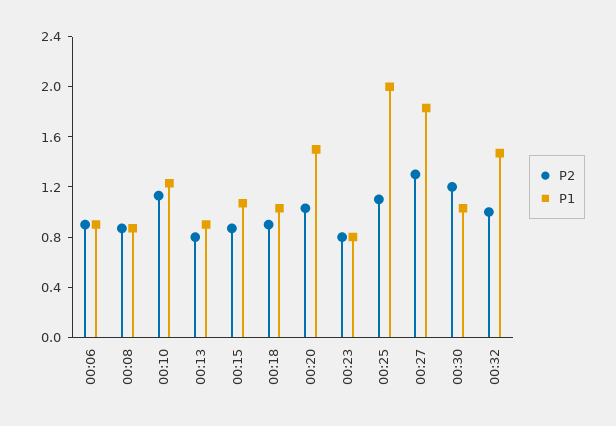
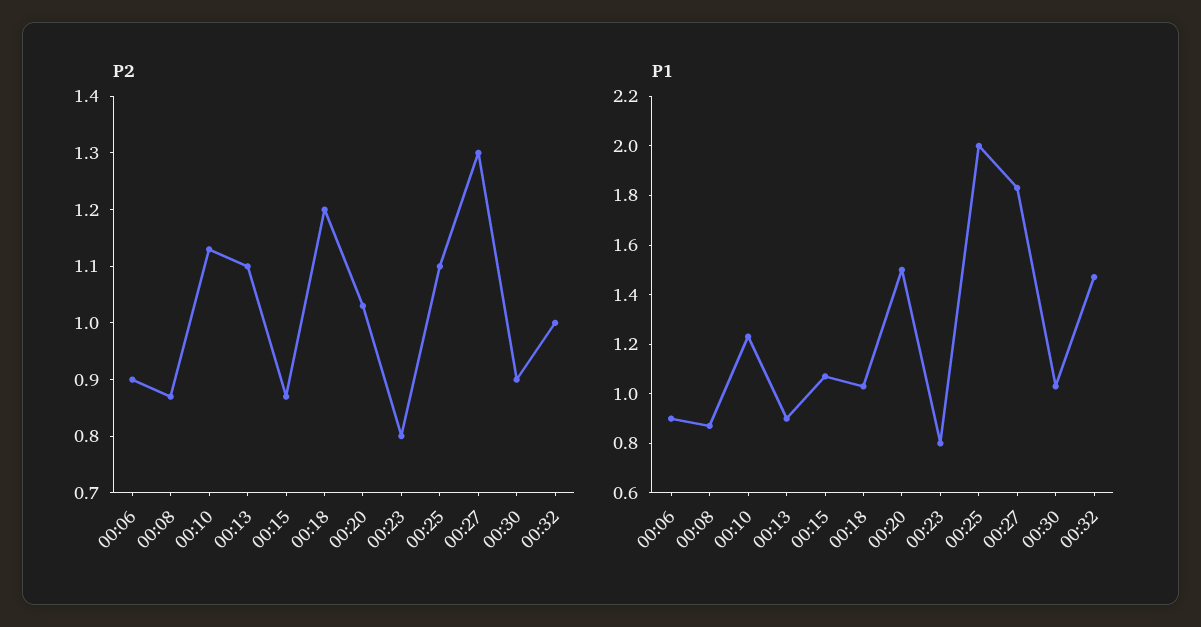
P2, 00:13: 0.8 -> 1.1
P2, 00:18: 0.9 -> 1.2
P2, 00:30: 1.2 -> 0.9

